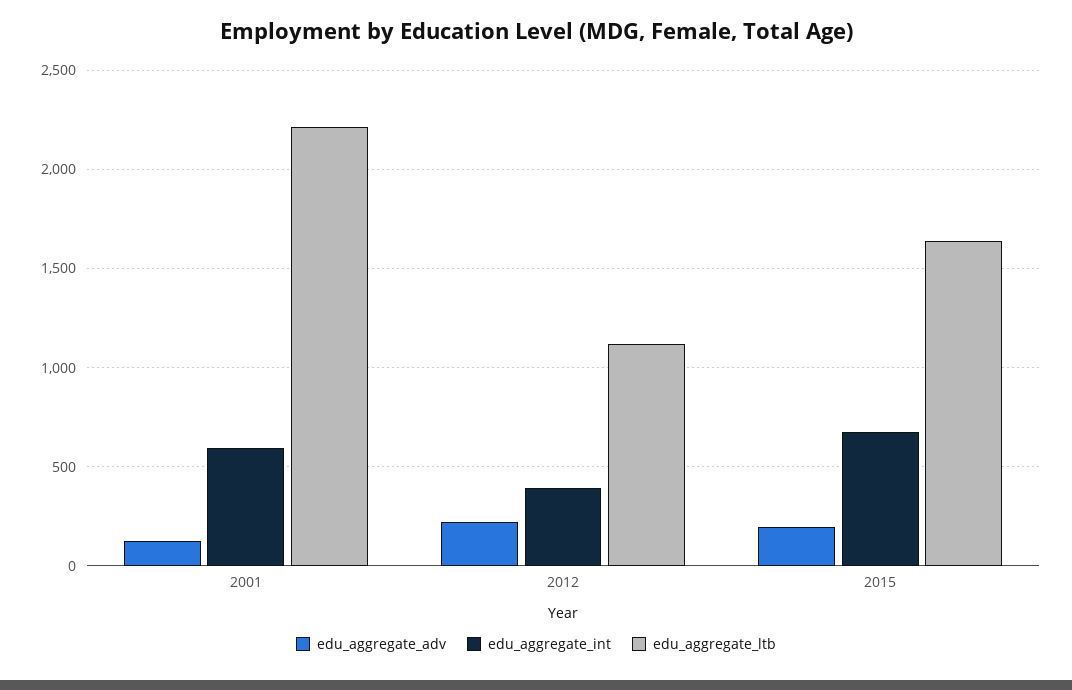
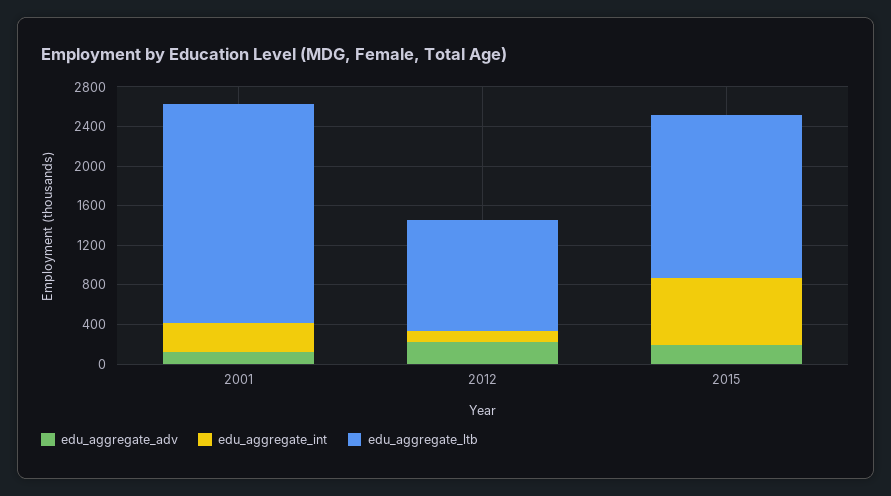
edu_aggregate_int, 2001: 600 -> 300
edu_aggregate_int, 2012: 400 -> 100

